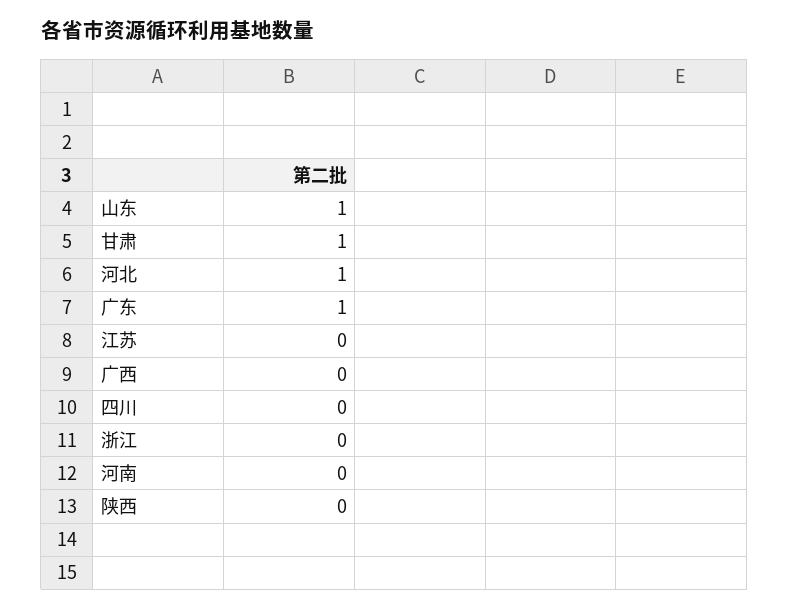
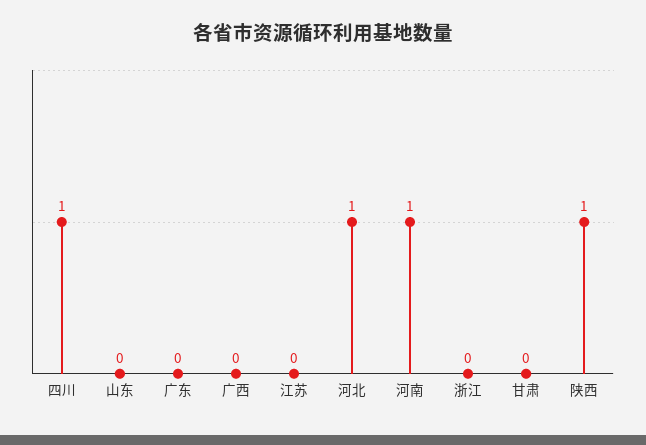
山东: 1 -> 0
甘肃: 1 -> 0
广东: 1 -> 0
四川: 0 -> 1
河南: 0 -> 1
陕西: 0 -> 1

